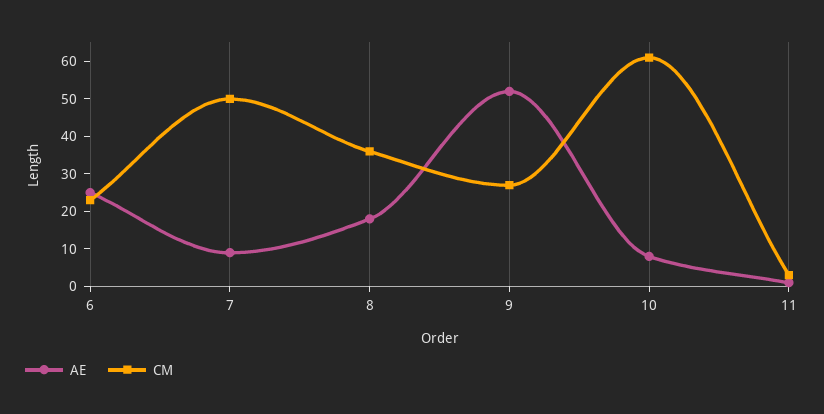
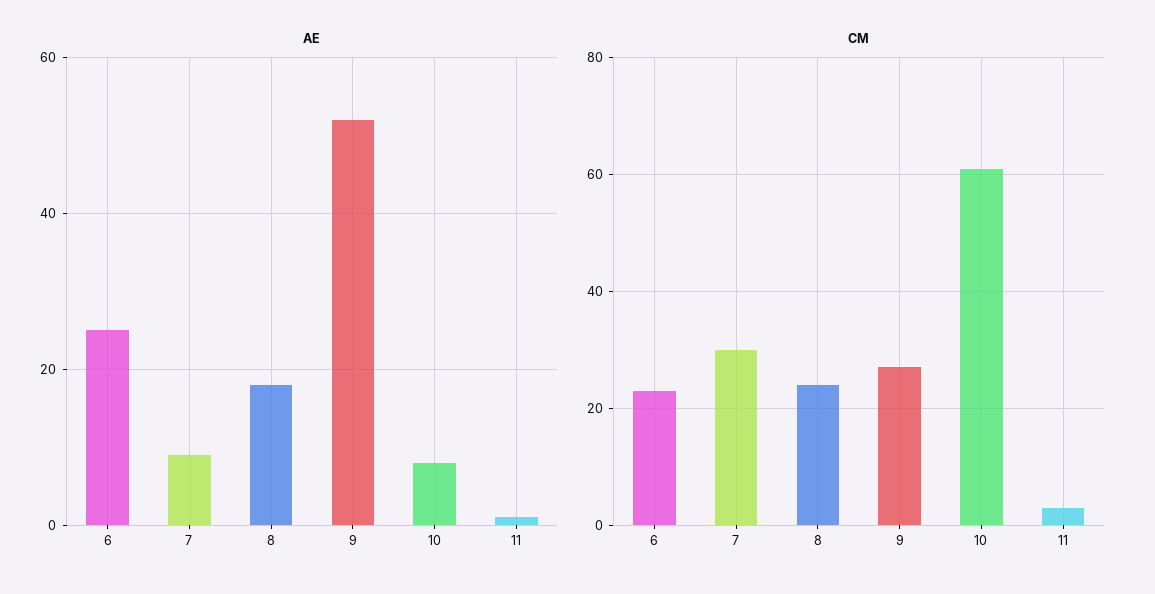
CM, 7: 50 -> 30
CM, 8: 35 -> 25

